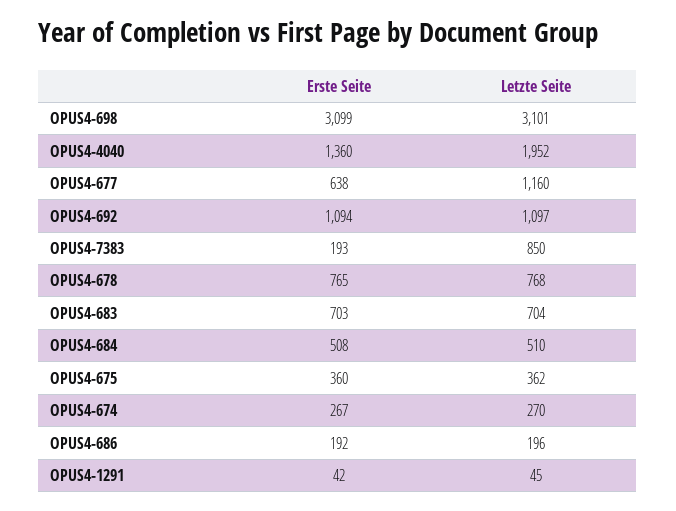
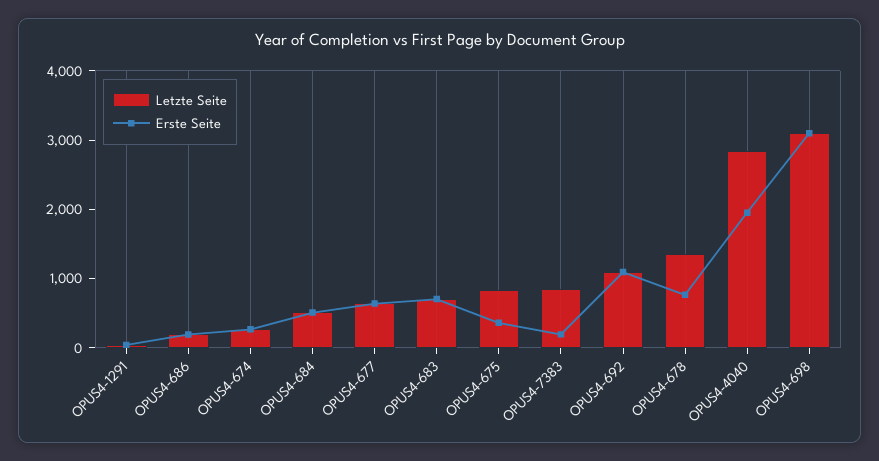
Erste Seite, OPUS4-4040: 1360 -> 2000
Letzte Seite, OPUS4-4040: 1952 -> 2800
Letzte Seite, OPUS4-677: 1160 -> 600
Letzte Seite, OPUS4-678: 768 -> 1400
Letzte Seite, OPUS4-675: 362 -> 800

